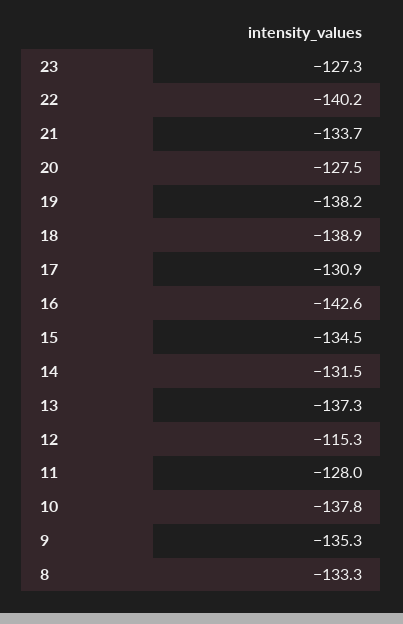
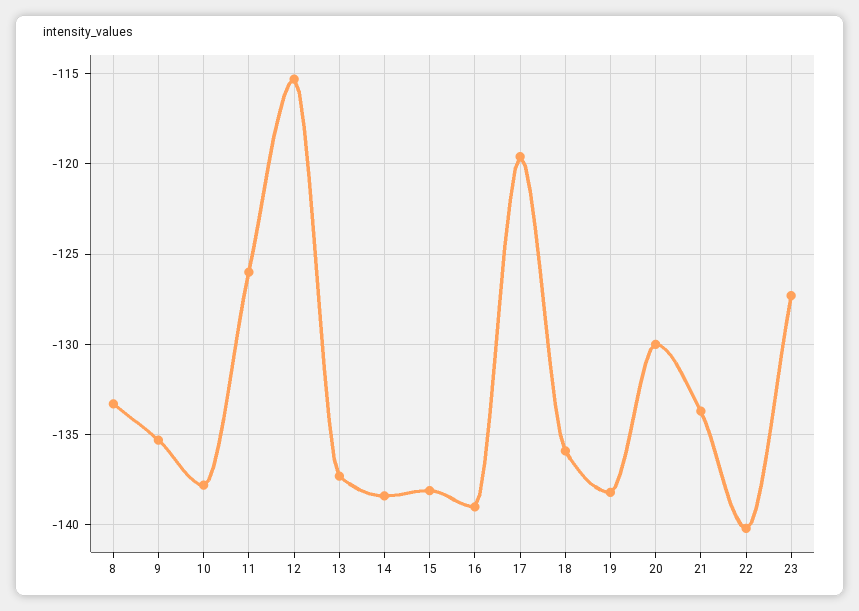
20: -127.5 -> -130
18: -138.9 -> -136
17: -130.9 -> -119.5
16: -142.6 -> -139
15: -134.5 -> -138
14: -131.5 -> -138.5
11: -128 -> -126

